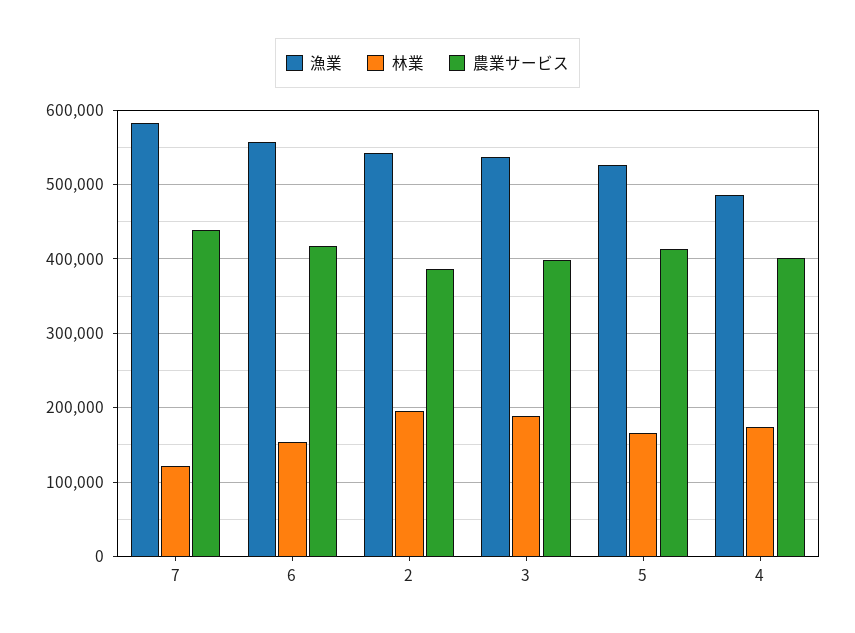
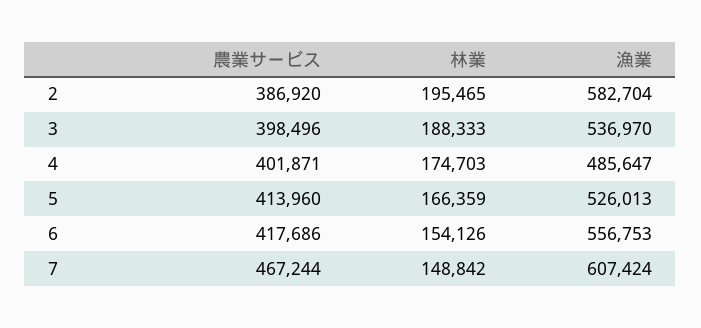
漁業, 7: 580000 -> 607424
林業, 7: 120000 -> 148842
農業サービス, 7: 440000 -> 467244
漁業, 2: 540000 -> 582704

